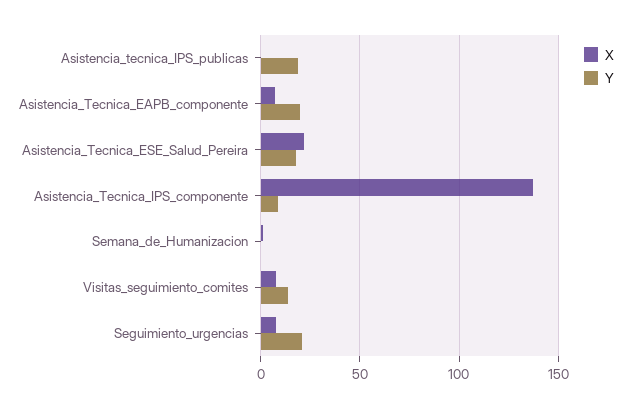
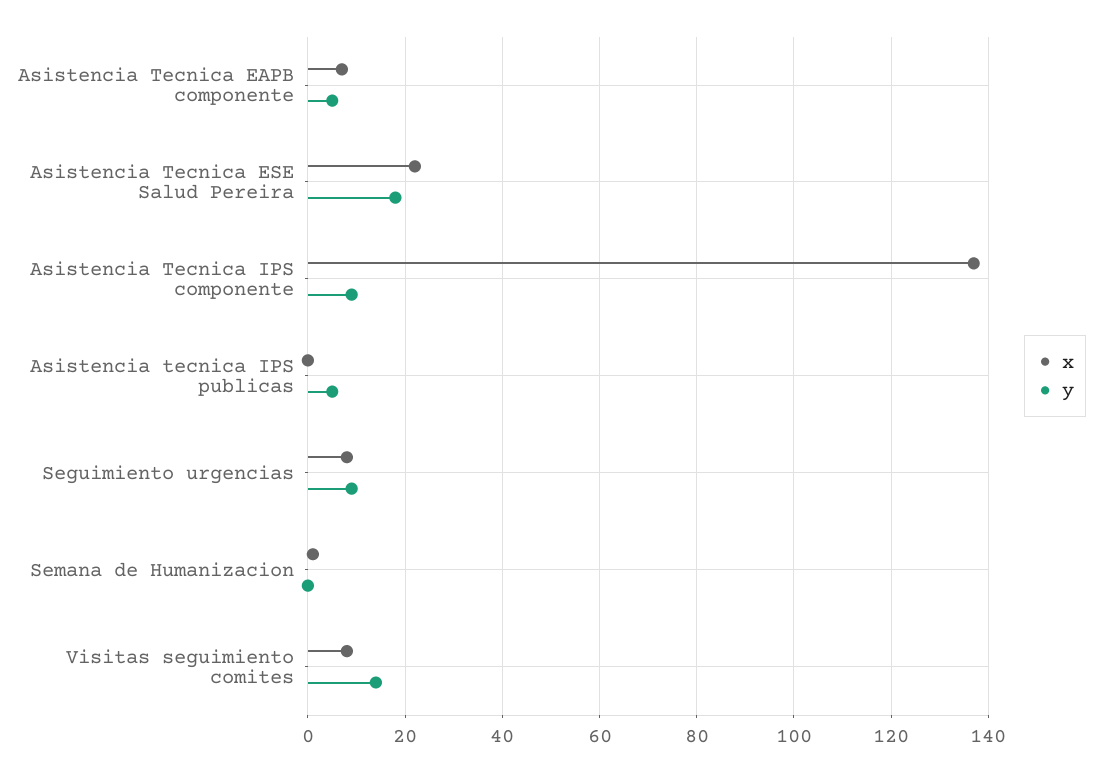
Y, Asistencia_tecnica_IPS_publicas: 20 -> 5
Y, Asistencia_Tecnica_EAPB_componente: 20 -> 5
Y, Seguimiento_urgencias: 20 -> 10

